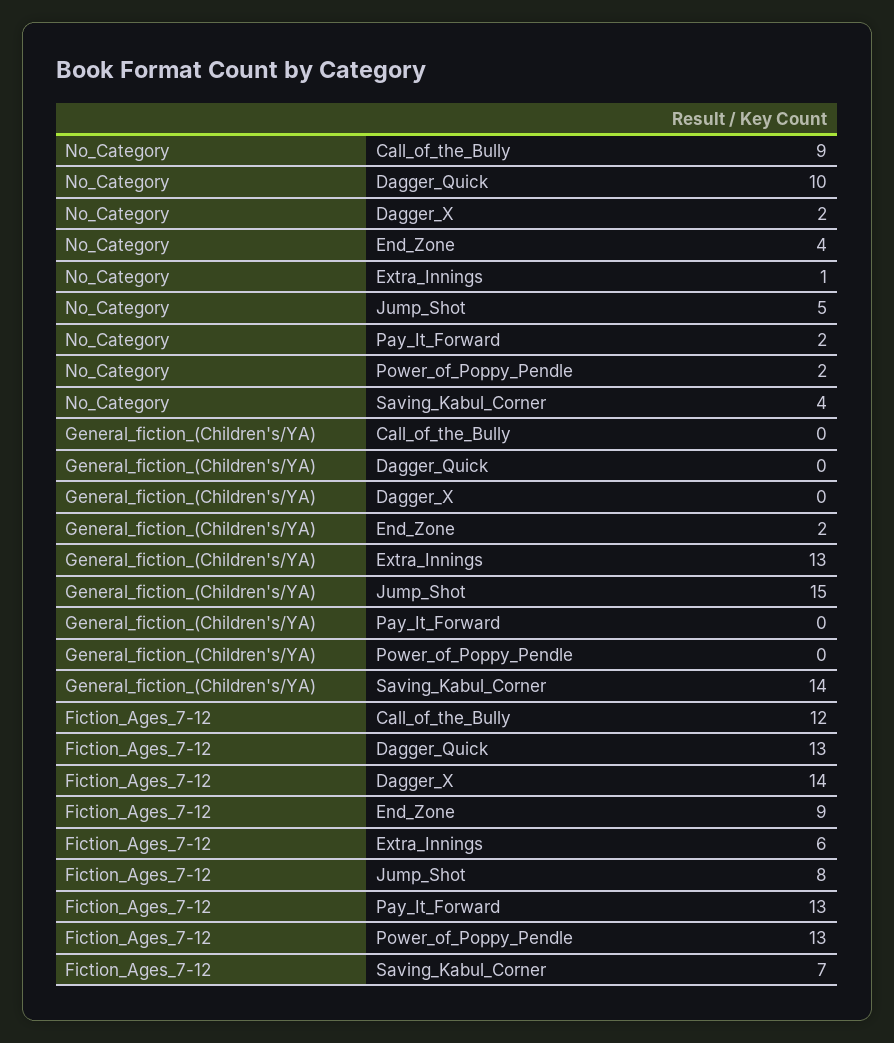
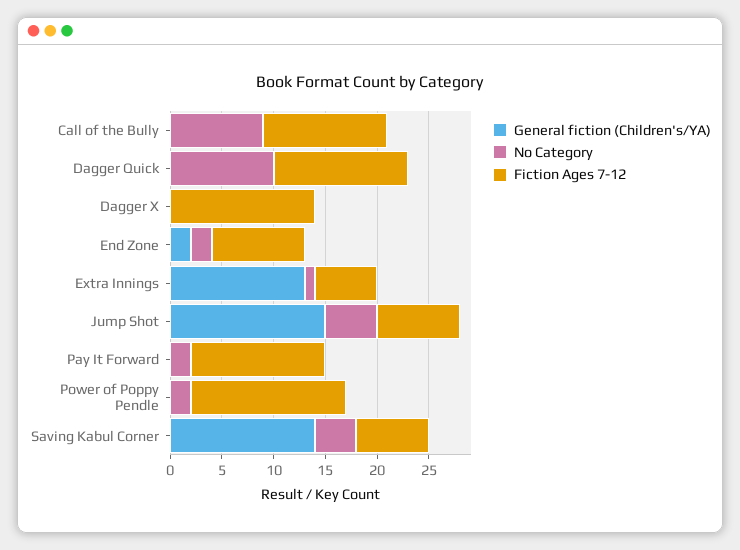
No_Category, Dagger_X: 2 -> 0
No_Category, End_Zone: 4 -> 2
Fiction_Ages_7-12, Power_of_Poppy_Pendle: 13 -> 15

